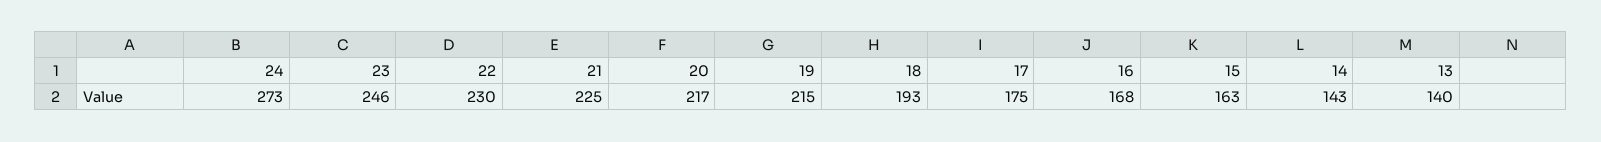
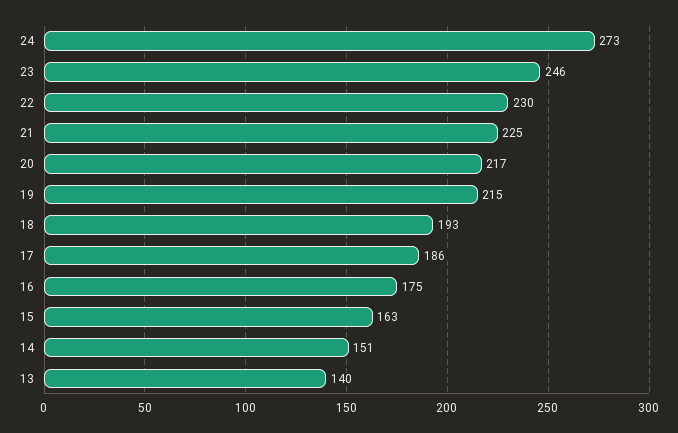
17: 175 -> 186
16: 168 -> 175
14: 143 -> 151

